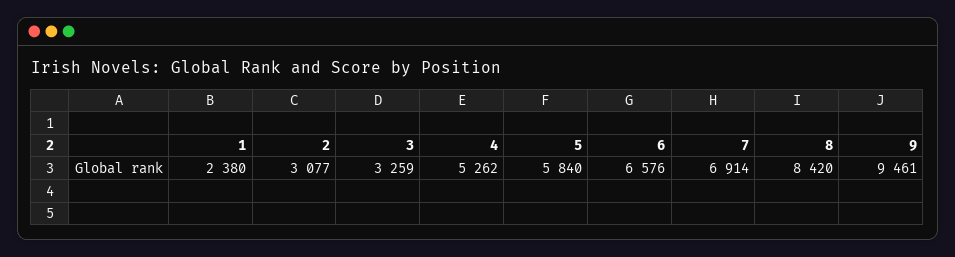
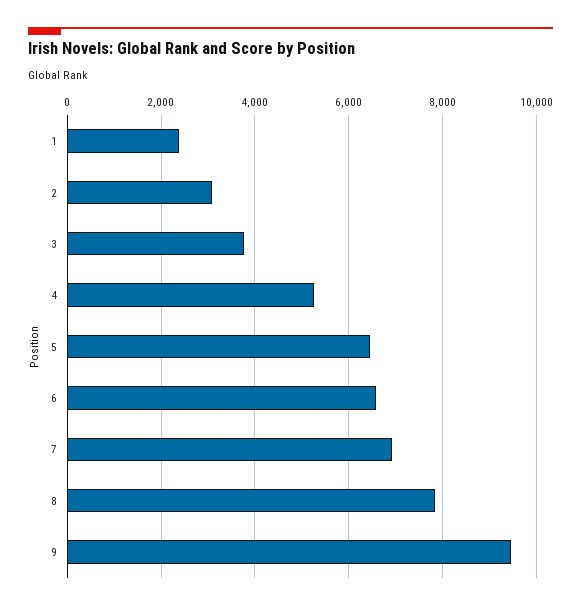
3: 3259 -> 3800
5: 5840 -> 6400
8: 8420 -> 7800

